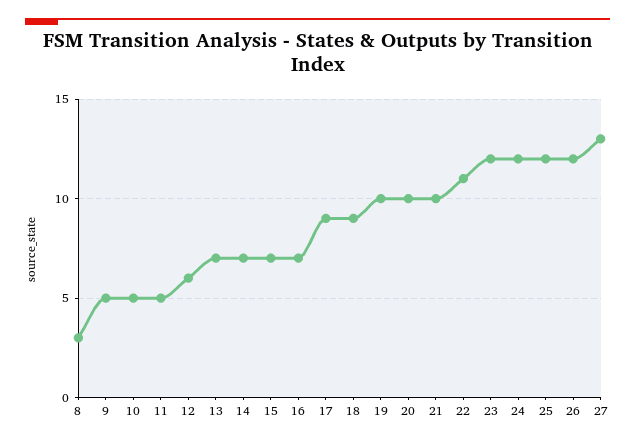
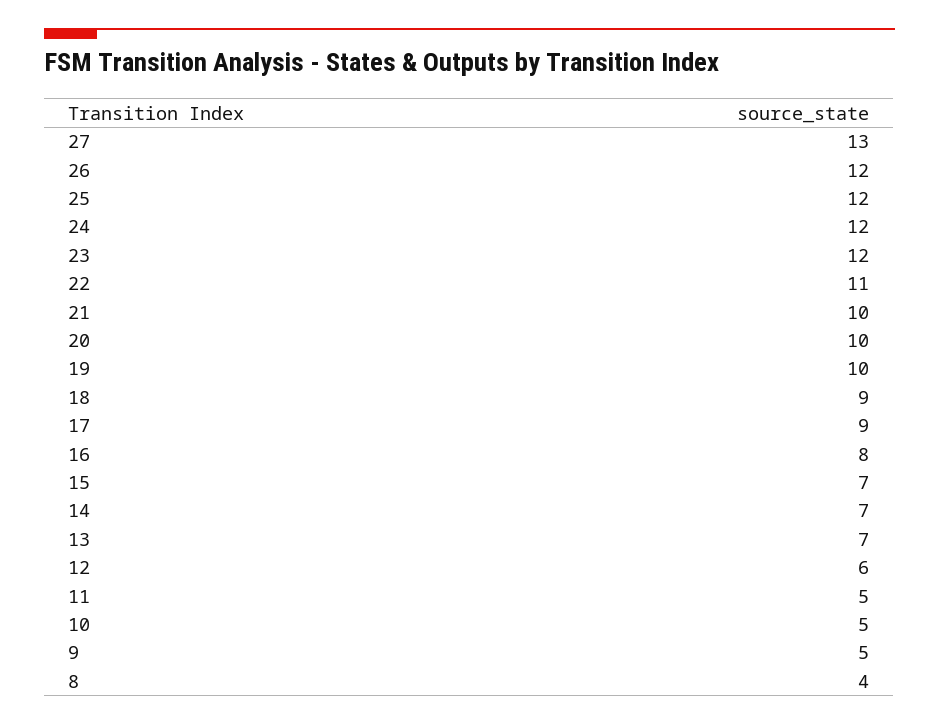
8: 3 -> 4
16: 7 -> 8

